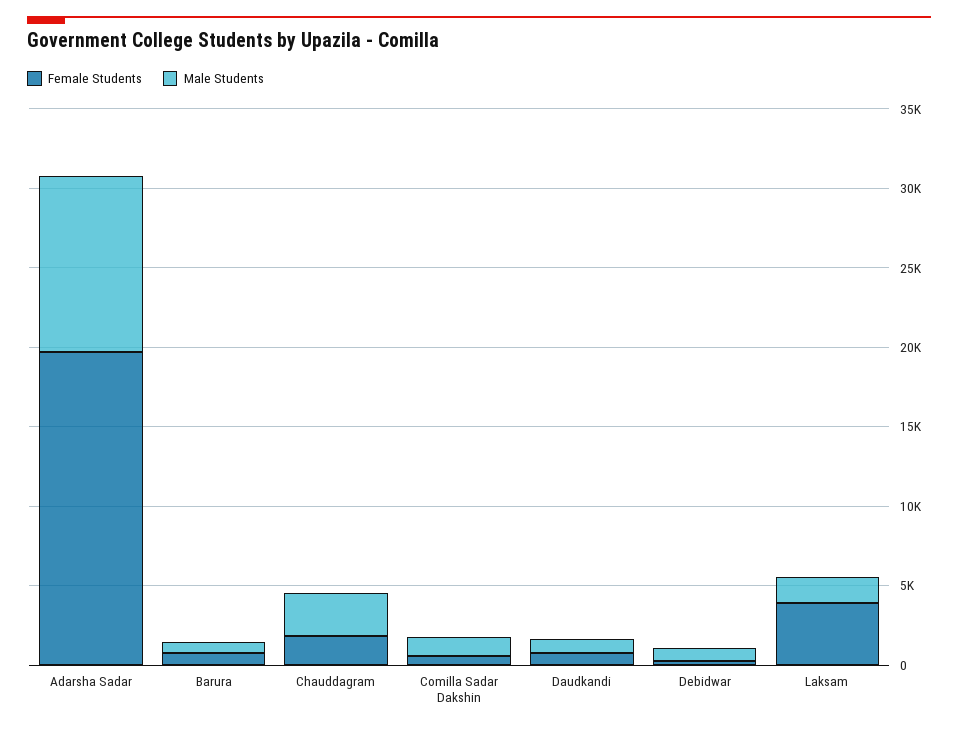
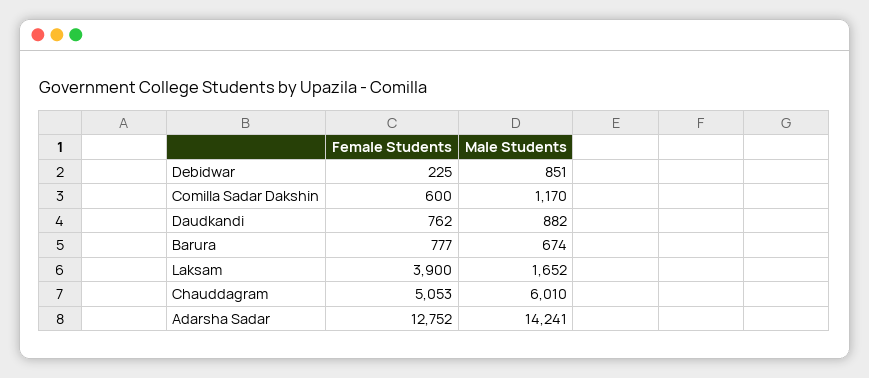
Female Students, Adarsha Sadar: 20000 -> 12752
Male Students, Adarsha Sadar: 11000 -> 14241
Female Students, Chauddagram: 2000 -> 5053
Male Students, Chauddagram: 3000 -> 6010

